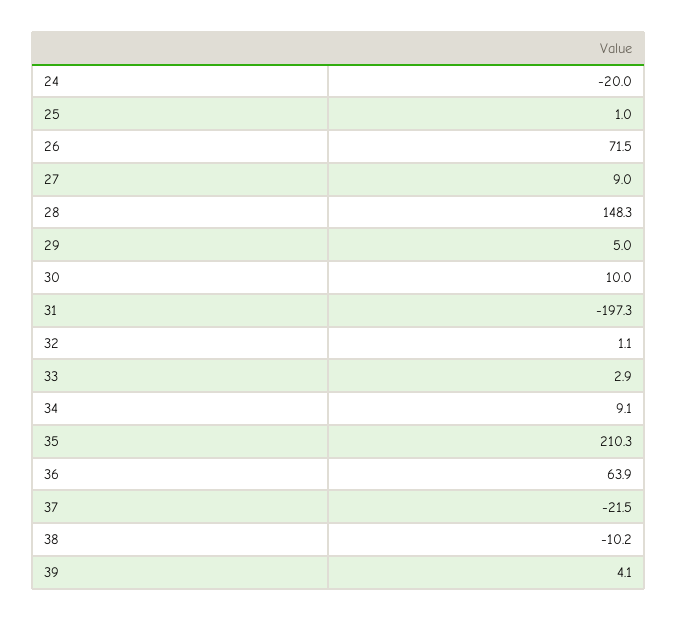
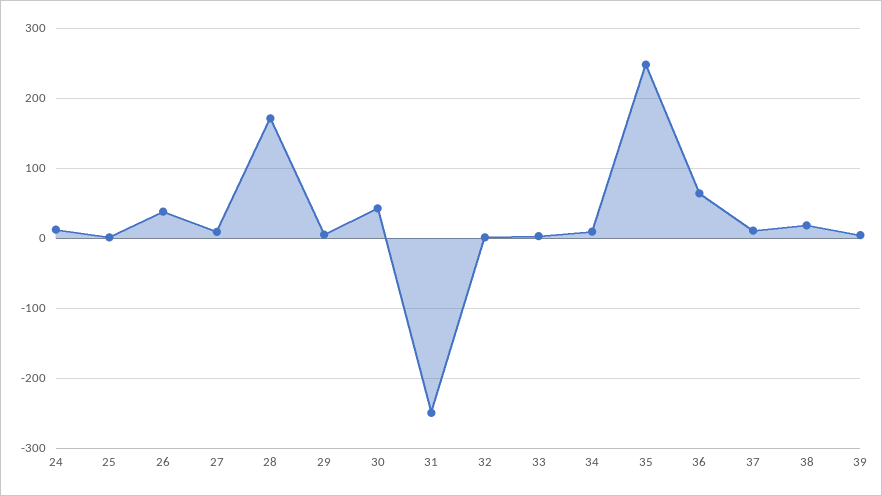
24: -20 -> 10
26: 71.5 -> 40
28: 148.3 -> 170
30: 10 -> 40
31: -197.3 -> -250
35: 210.3 -> 250
37: -21.5 -> 10
38: -10.2 -> 20

